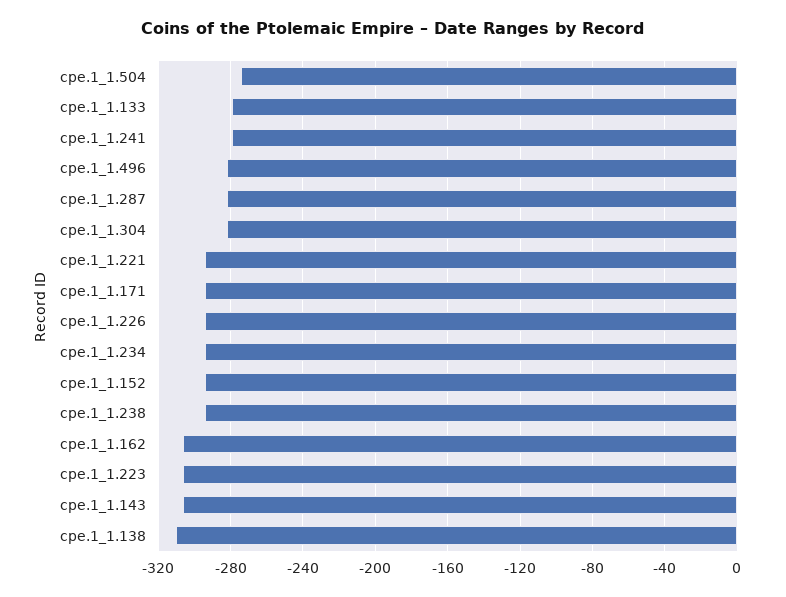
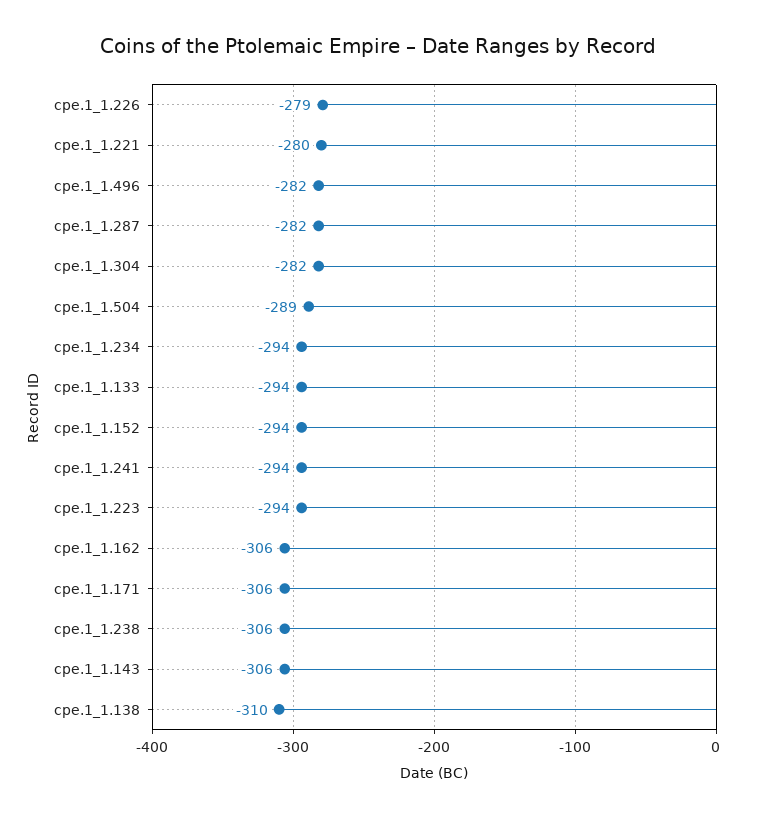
cpe.1_1.504: -275 -> -289
cpe.1_1.133: -280 -> -294
cpe.1_1.241: -280 -> -294
cpe.1_1.221: -295 -> -280
cpe.1_1.171: -295 -> -306
cpe.1_1.226: -295 -> -279
cpe.1_1.238: -295 -> -306
cpe.1_1.223: -305 -> -294

